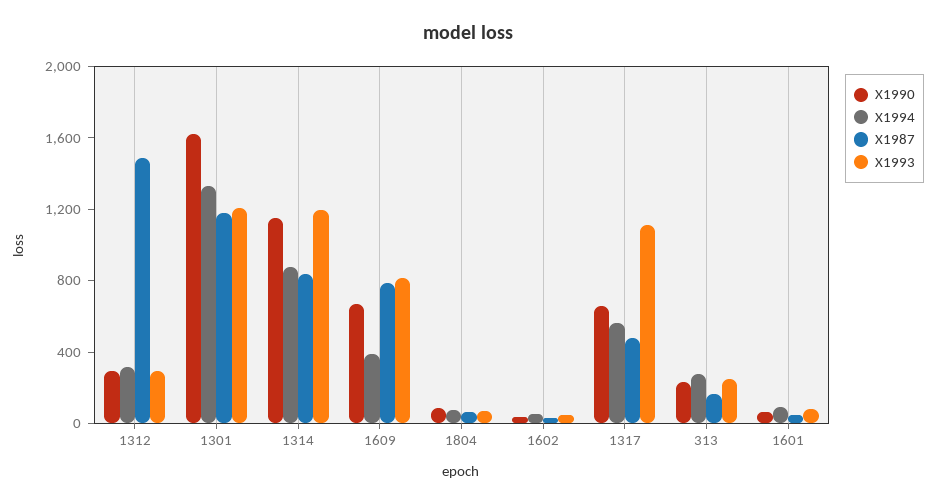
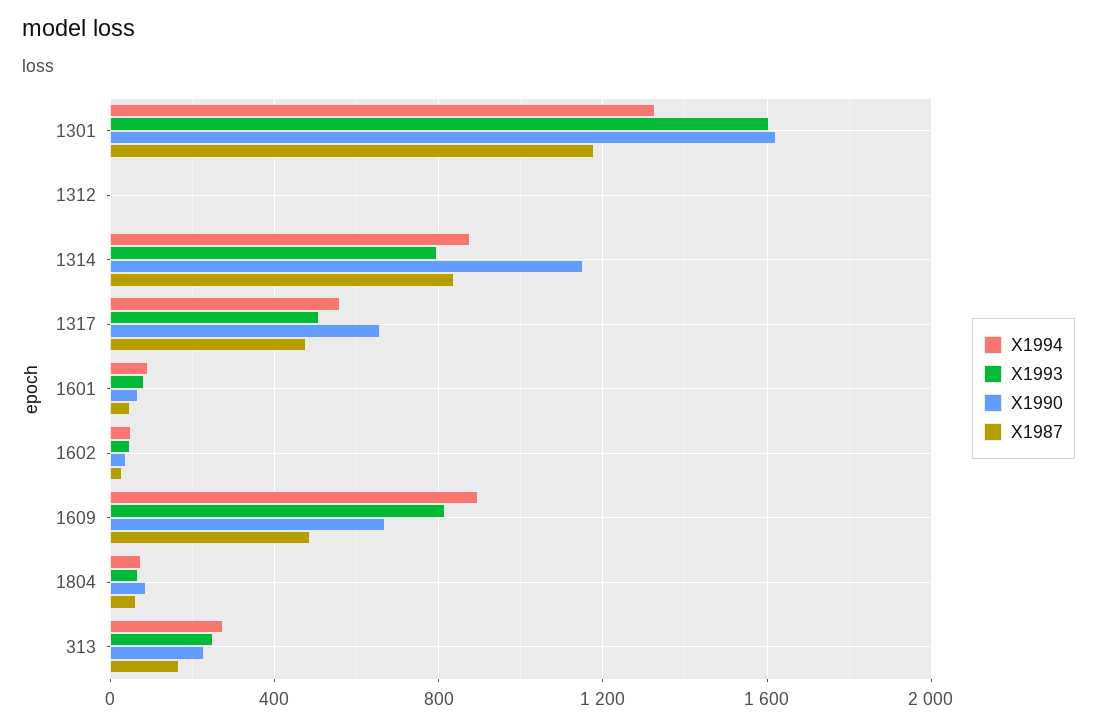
X1990, 1312: 300 -> 0
X1994, 1312: 300 -> 0
X1987, 1312: 1500 -> 0
X1993, 1312: 300 -> 0
X1993, 1301: 1200 -> 1600
X1993, 1314: 1200 -> 800
X1994, 1609: 400 -> 900
X1987, 1609: 800 -> 500
X1993, 1317: 1100 -> 500

